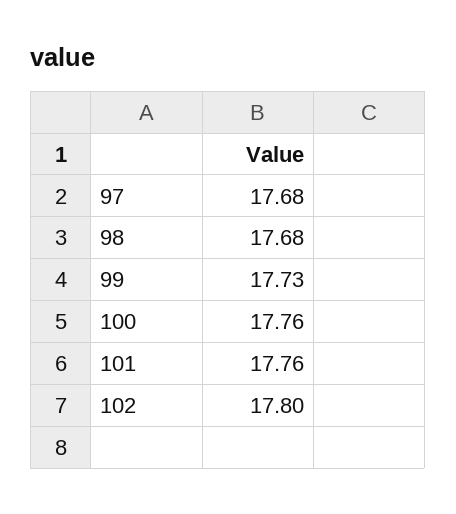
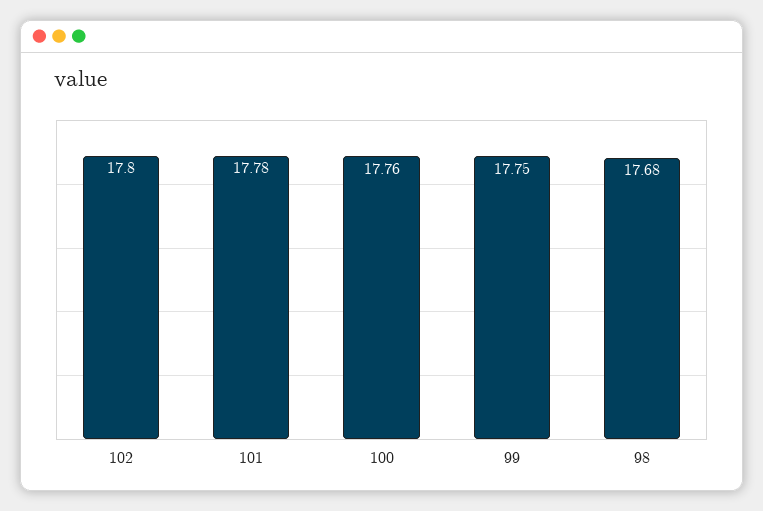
97: 17.68 -> none
99: 17.73 -> 17.75
101: 17.76 -> 17.78

